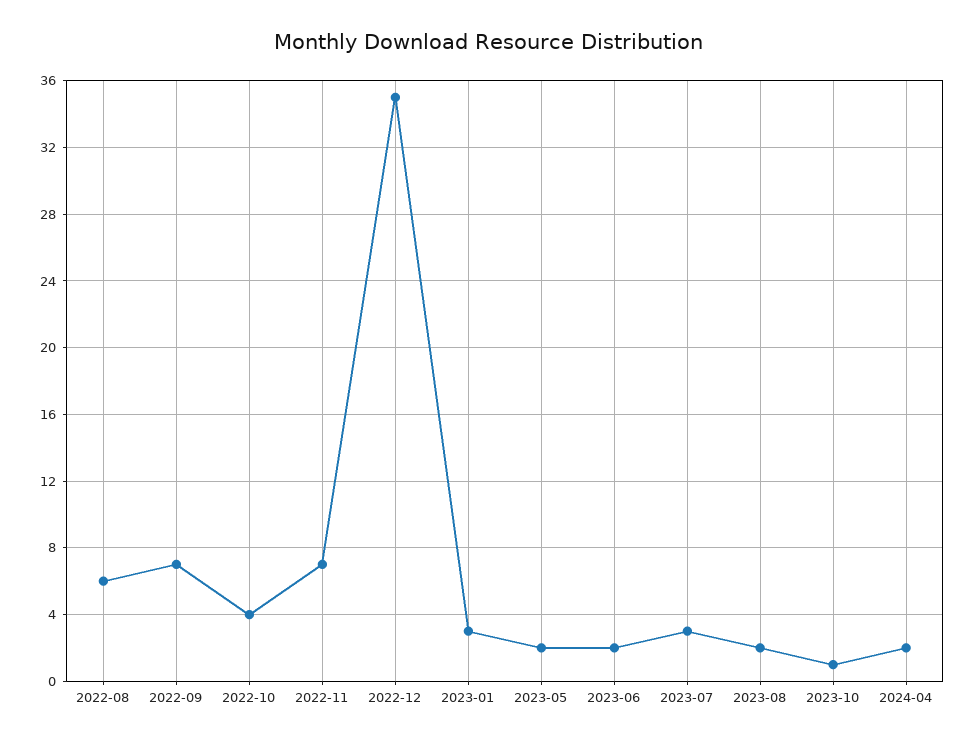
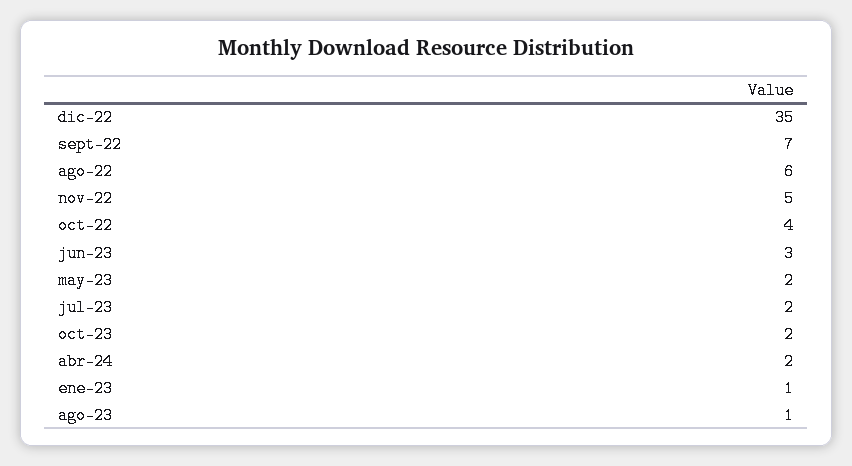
2022-11: 7 -> 5
2023-01: 3 -> 1
2023-06: 2 -> 3
2023-07: 3 -> 2
2023-08: 2 -> 1
2023-10: 1 -> 2

